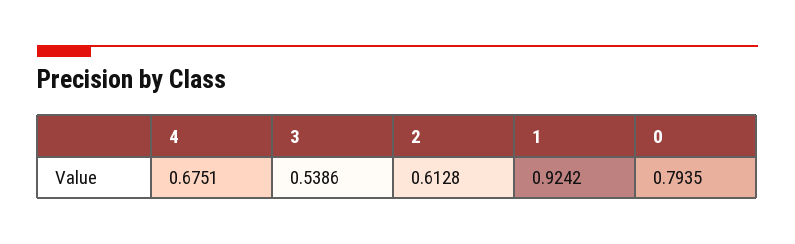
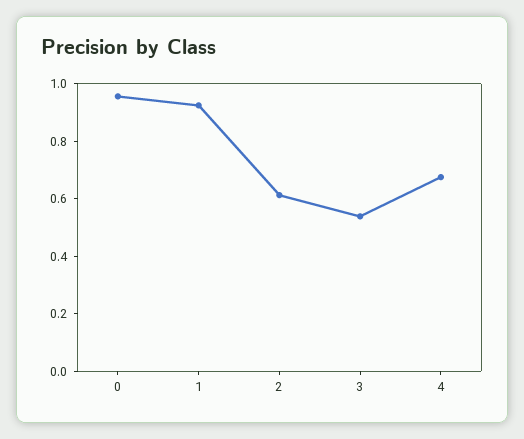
0: 0.7935 -> 0.95

